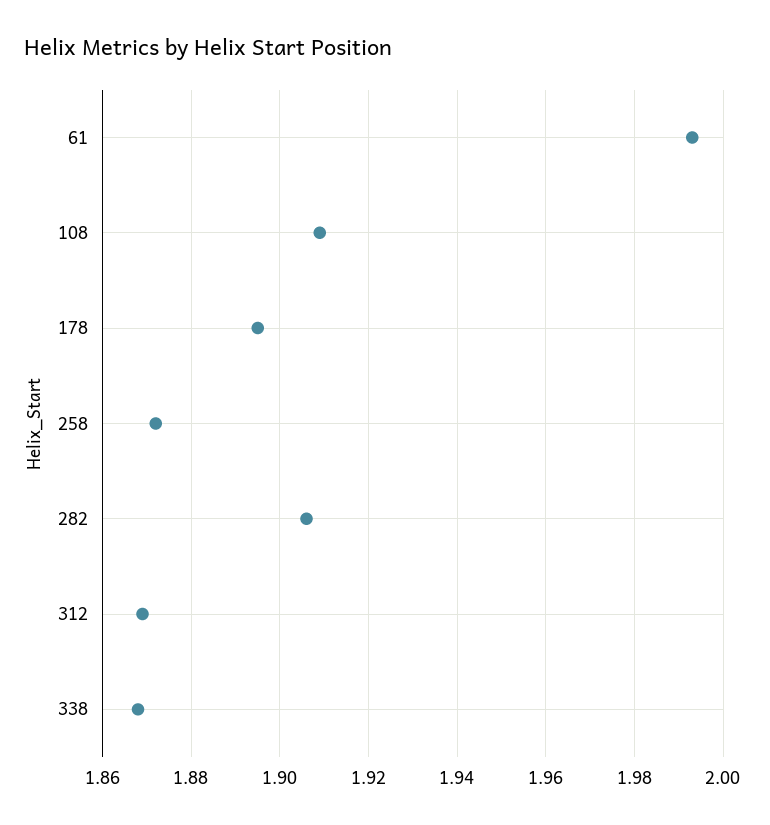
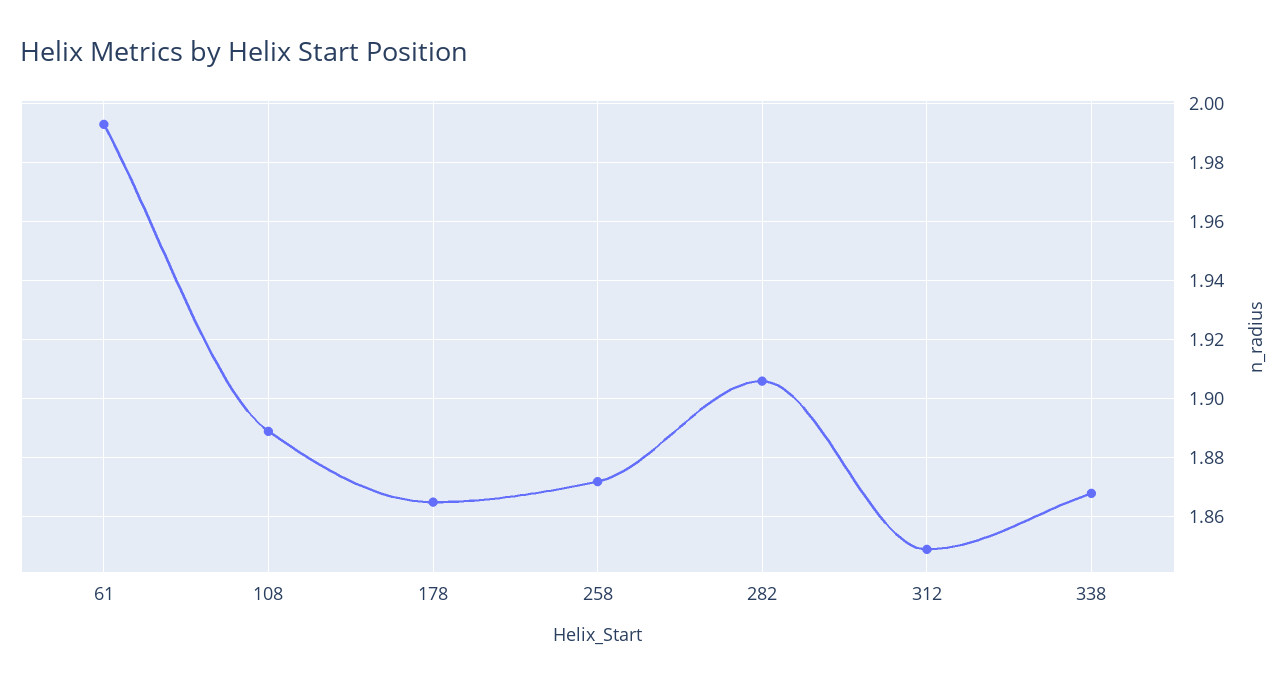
108: 1.91 -> 1.89
178: 1.895 -> 1.865
312: 1.87 -> 1.85

